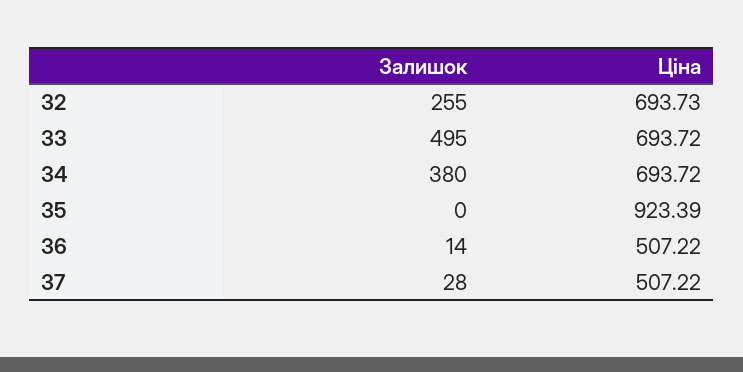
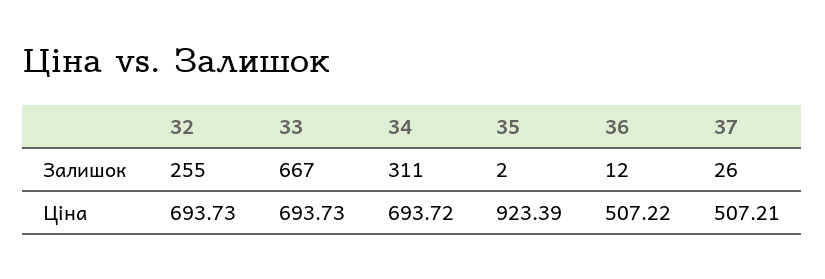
Залишок, 33: 495 -> 667
Ціна, 33: 693.72 -> 693.73
Залишок, 34: 380 -> 311
Залишок, 35: 0 -> 2
Залишок, 36: 14 -> 12
Залишок, 37: 28 -> 26
Ціна, 37: 507.22 -> 507.21

